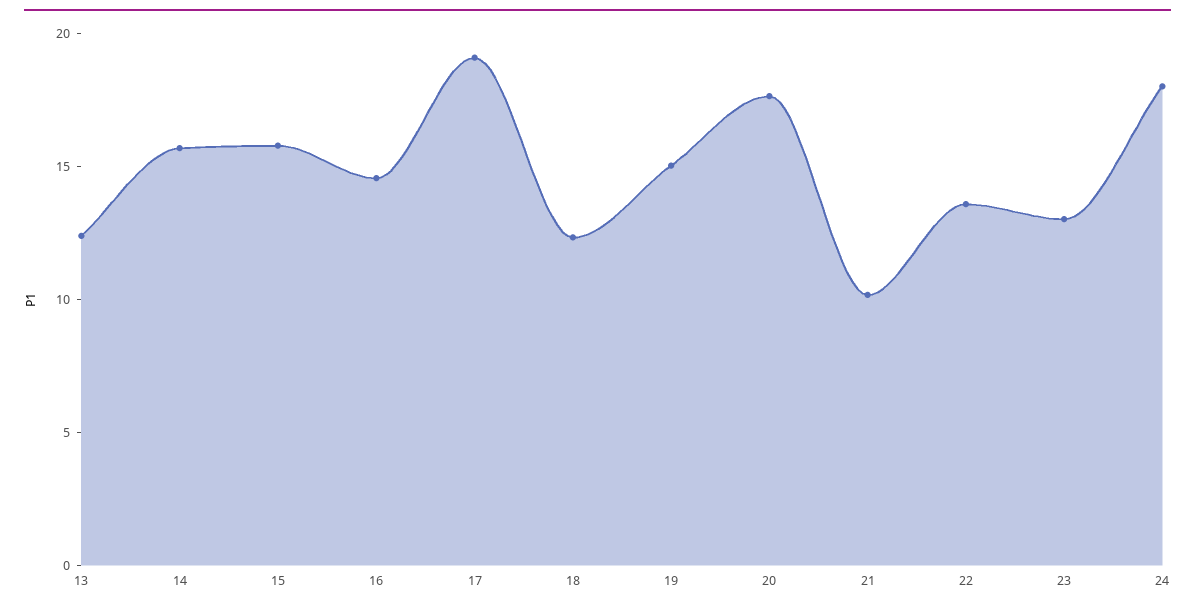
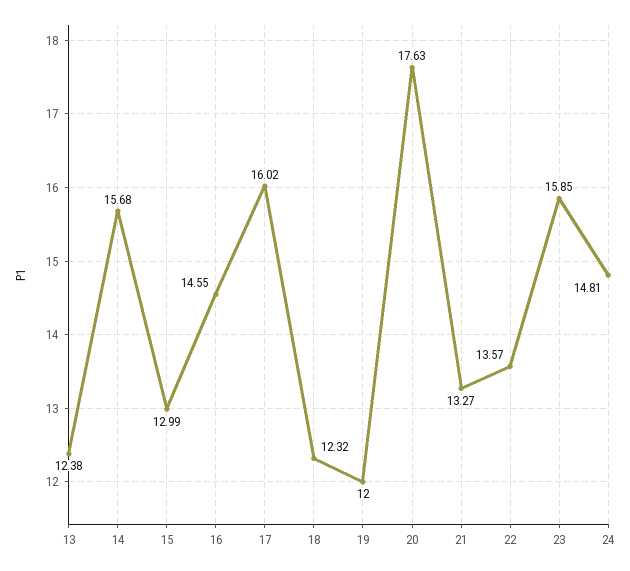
15: 16 -> 12.99
17: 19 -> 16.02
19: 15 -> 12
21: 10 -> 13.27
23: 13 -> 15.85
24: 18 -> 14.81

